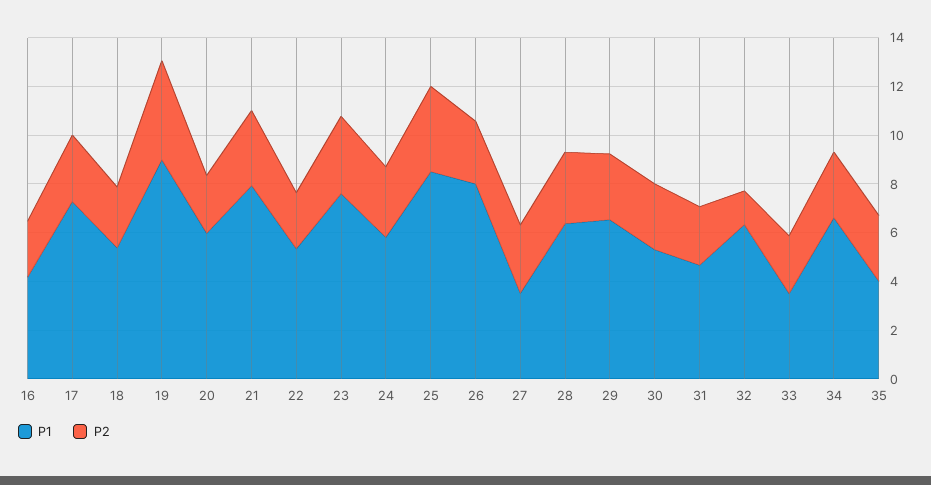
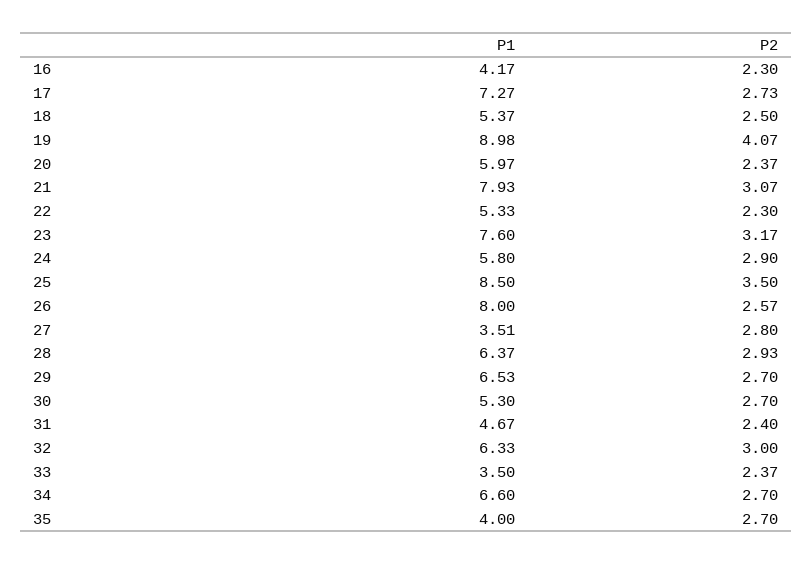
P2, 32: 1.5 -> 3

